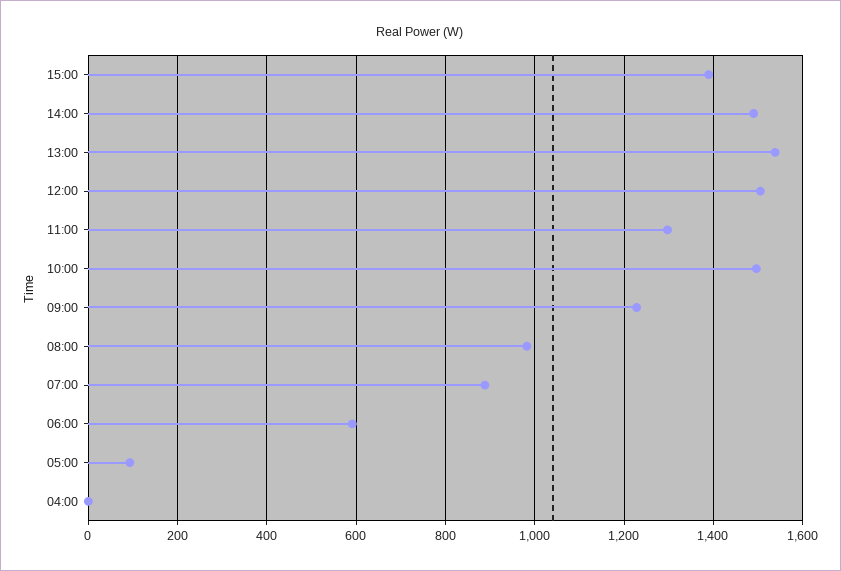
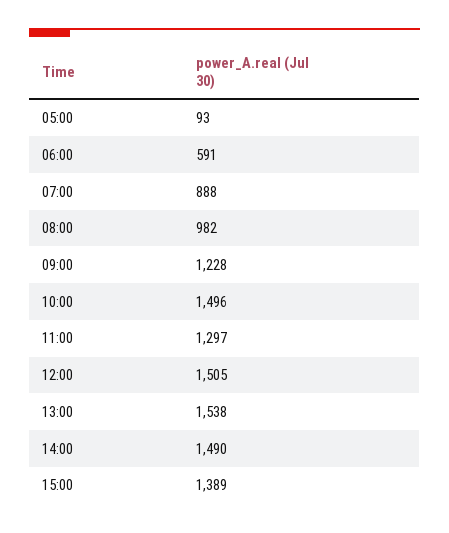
04:00: 0 -> none

